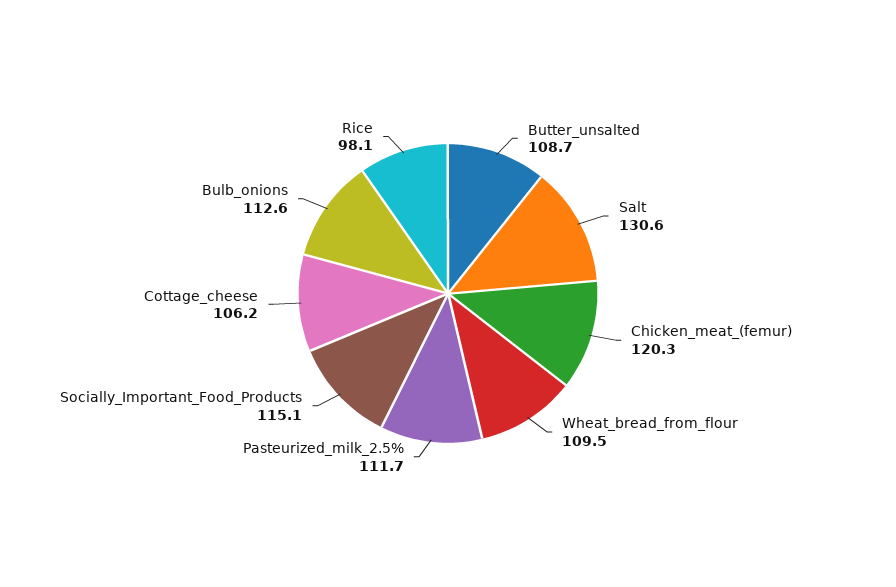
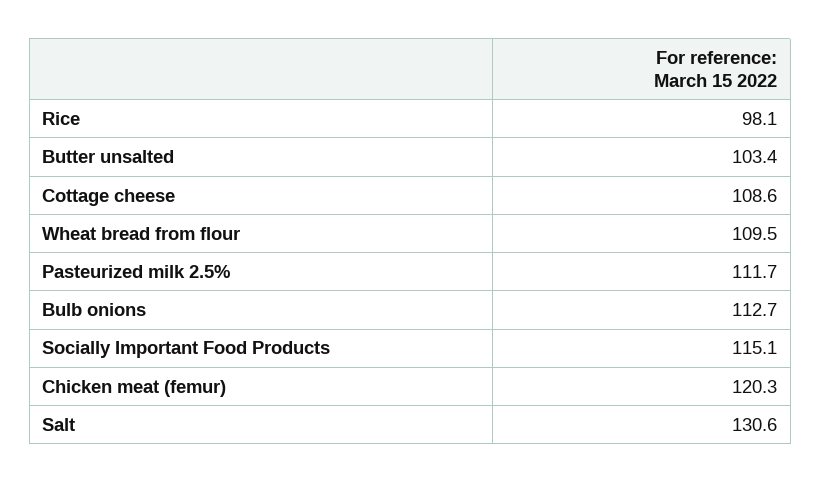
Butter_unsalted: 108.7 -> 103.4
Cottage_cheese: 106.2 -> 108.6
Bulb_onions: 112.6 -> 112.7

